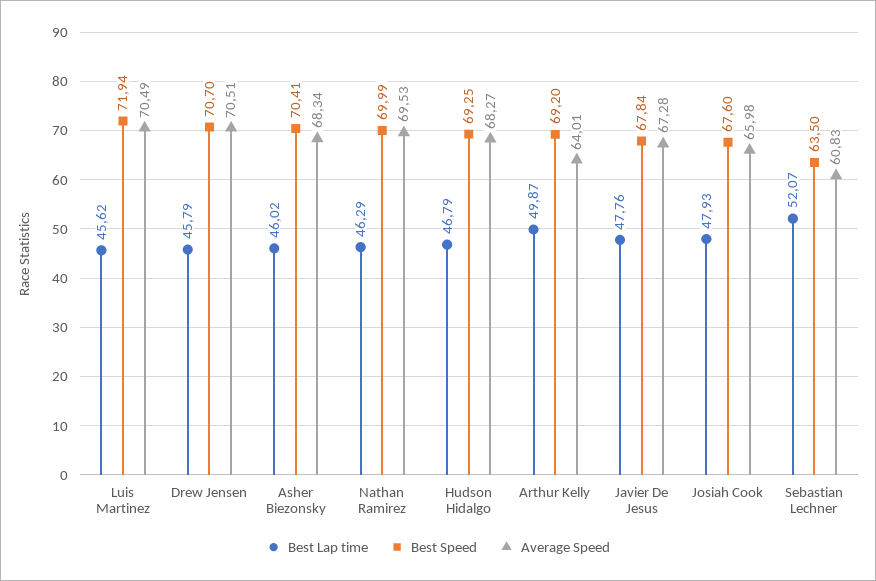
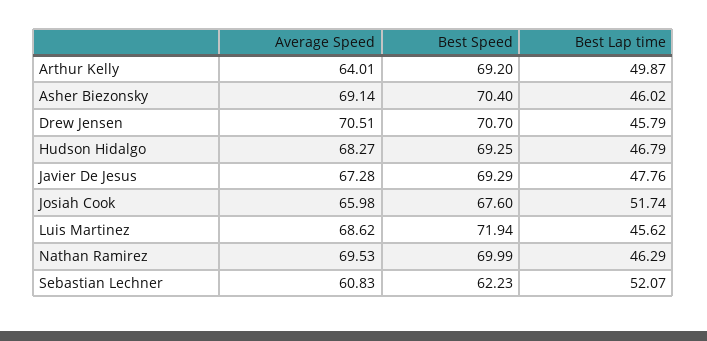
Average Speed, Luis Martinez: 70.49 -> 68.62
Best Speed, Asher Biezonsky: 70.41 -> 70.4
Average Speed, Asher Biezonsky: 68.34 -> 69.14
Best Speed, Javier De Jesus: 67.84 -> 69.29
Best Lap time, Josiah Cook: 47.93 -> 51.74
Best Speed, Sebastian Lechner: 63.5 -> 62.23

